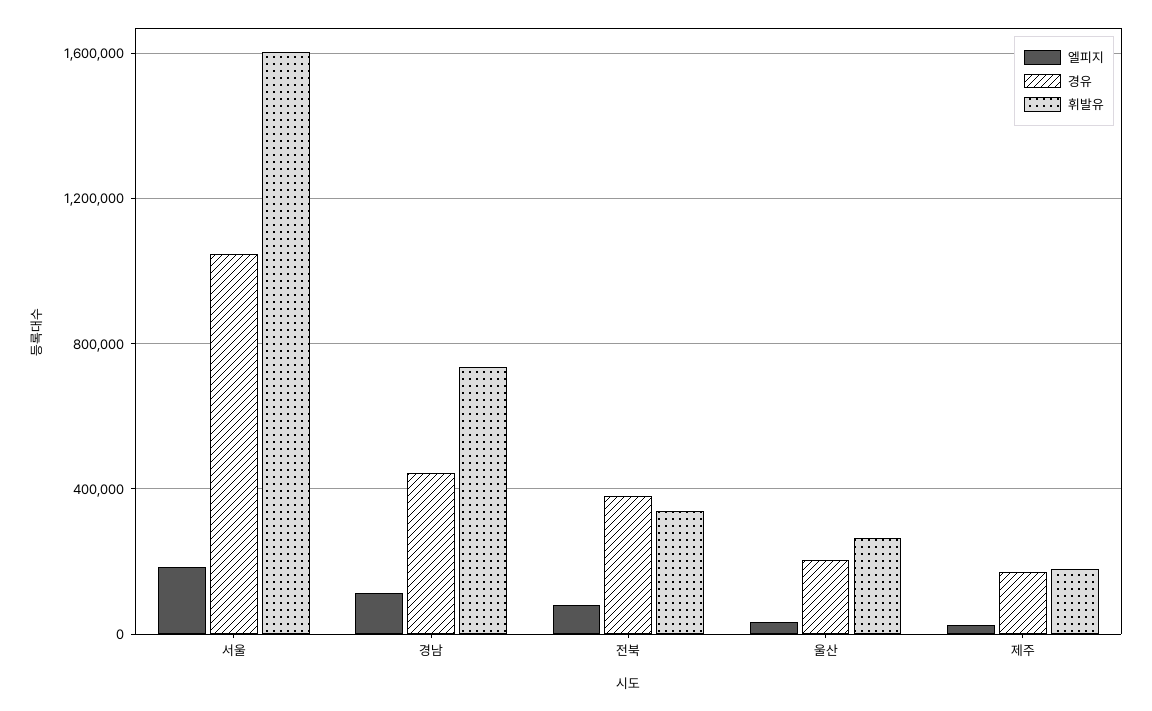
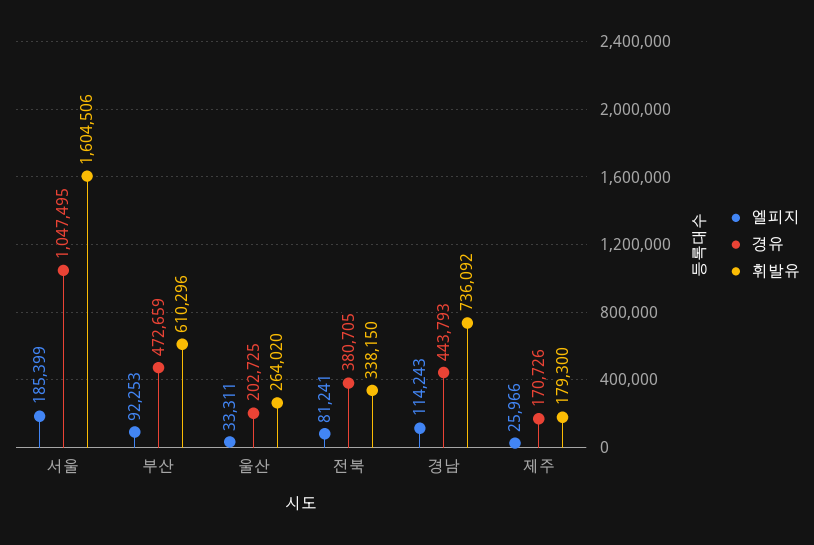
엘피지, 부산: none -> 92253
경유, 부산: none -> 472659
휘발유, 부산: none -> 610296

